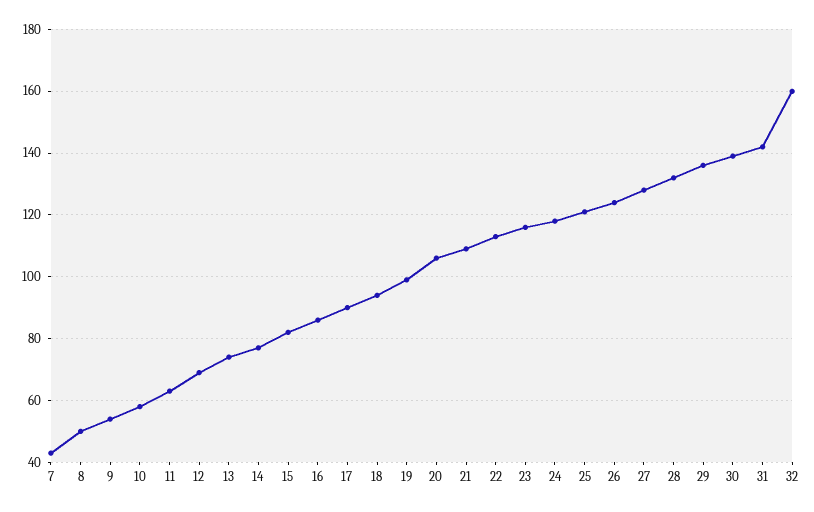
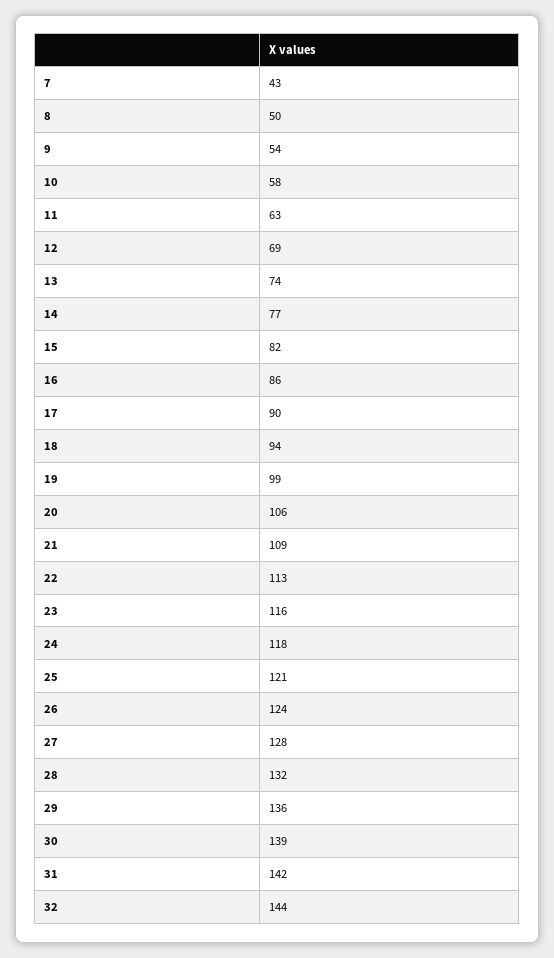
32: 160 -> 144

